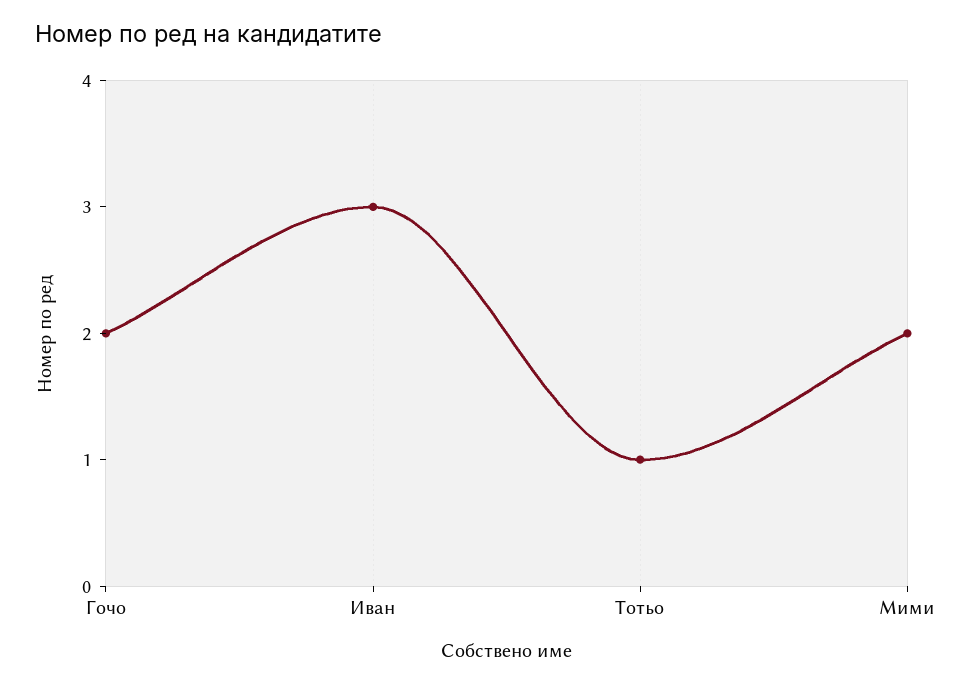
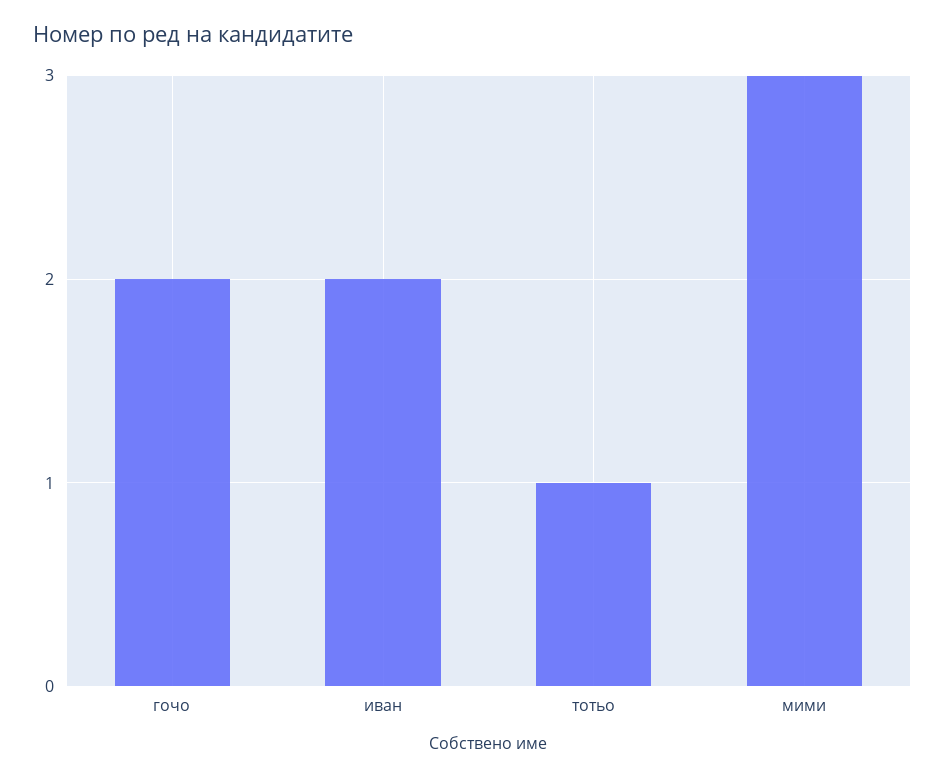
Иван: 3 -> 2
Мими: 2 -> 3

